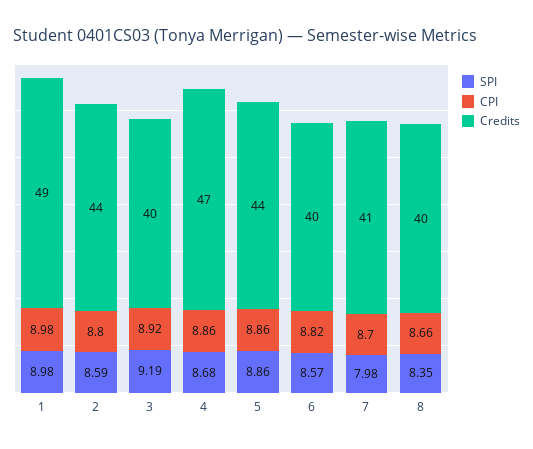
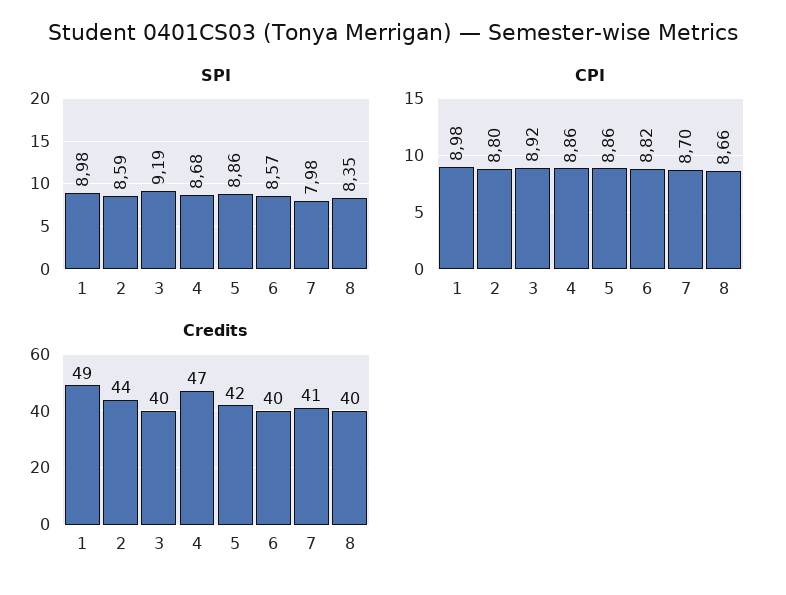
Credits, 5: 44 -> 42

